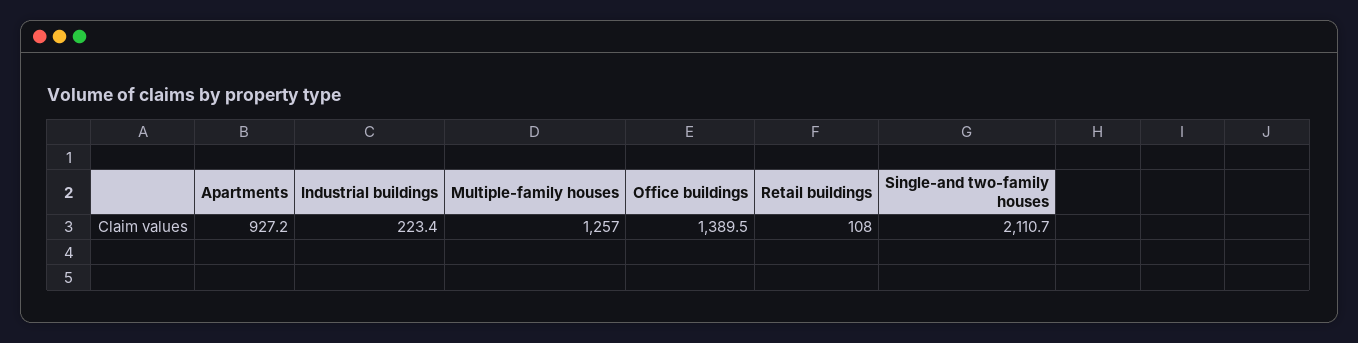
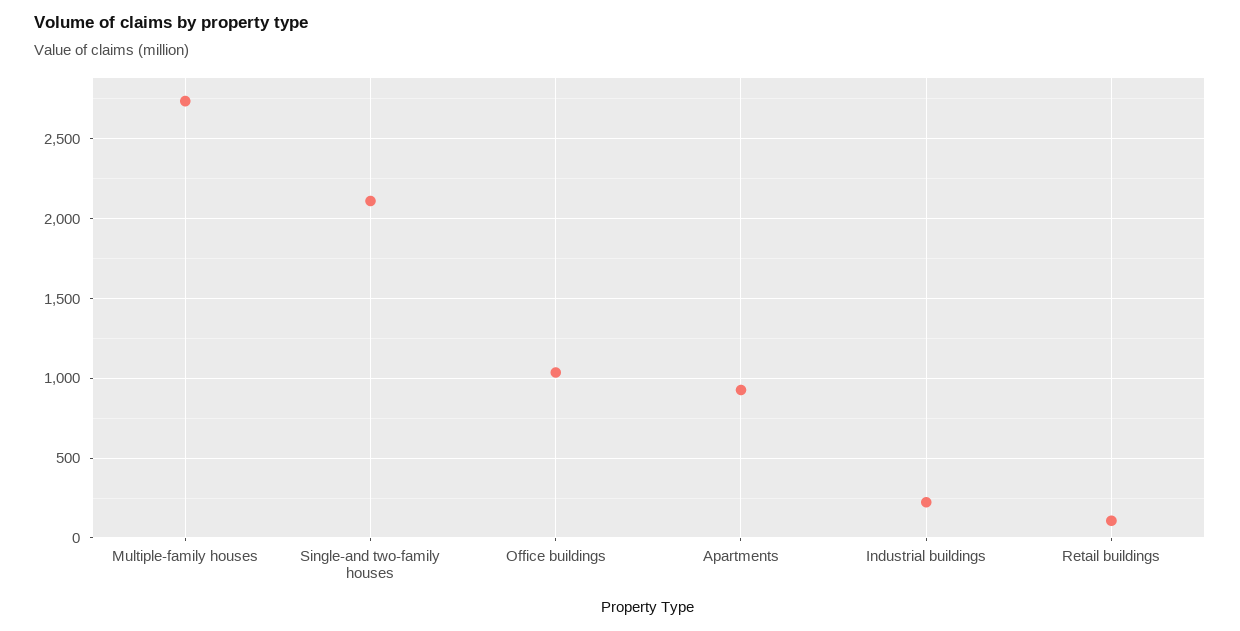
Multiple-family houses: 1257 -> 2750
Office buildings: 1389.5 -> 1050

